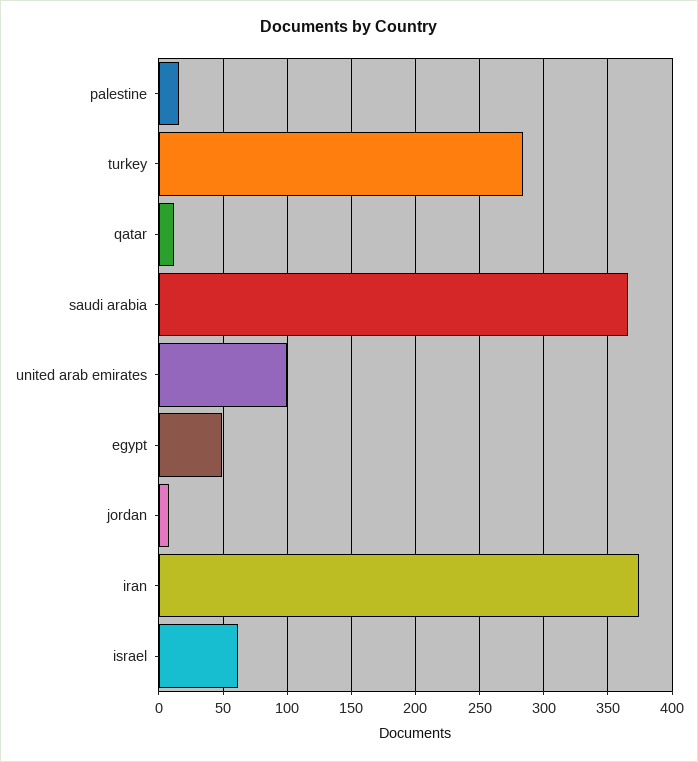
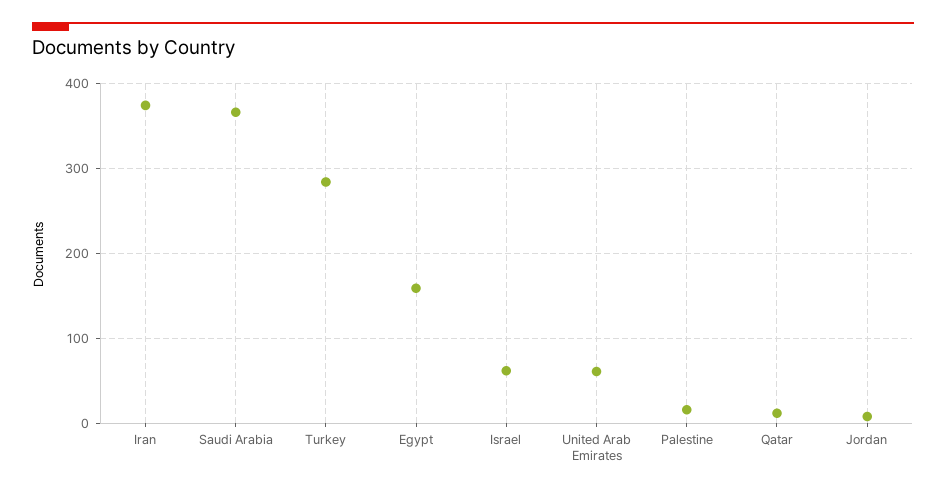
united arab emirates: 100 -> 60
egypt: 50 -> 160

